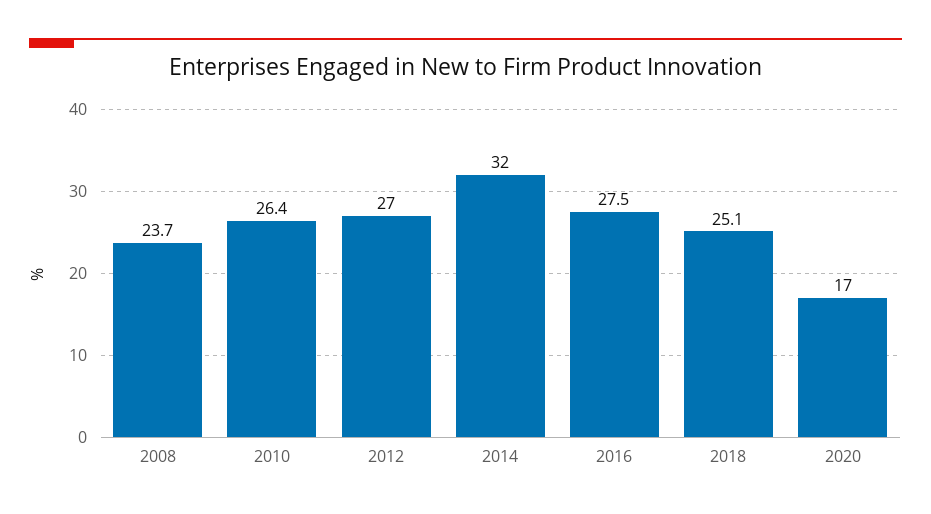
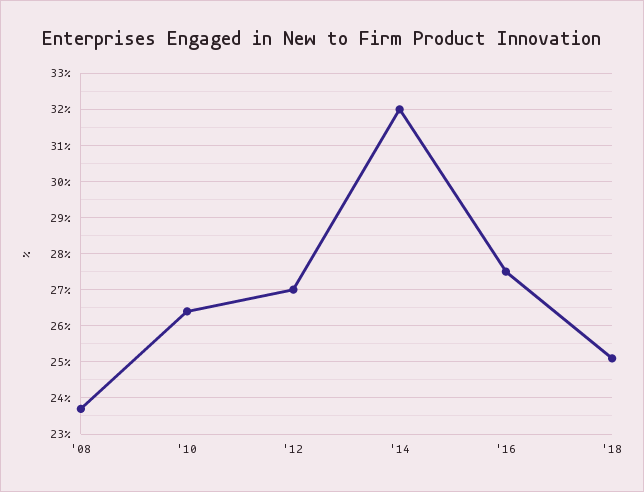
2020: 17 -> none

